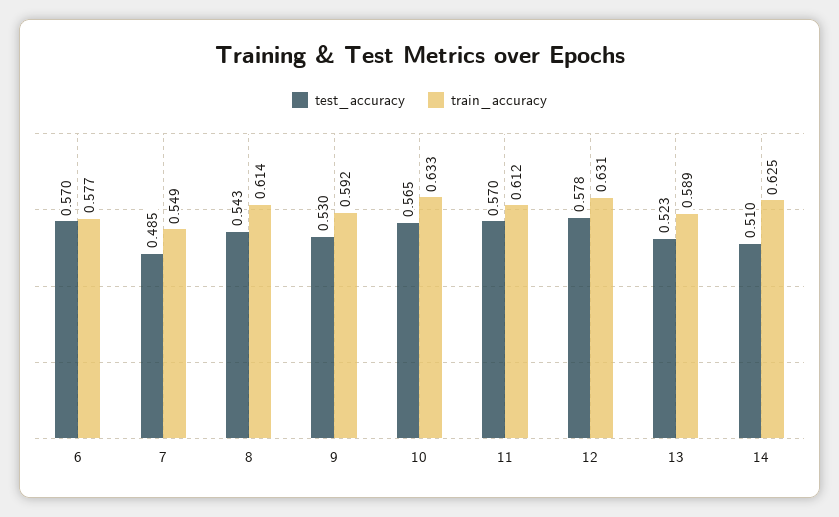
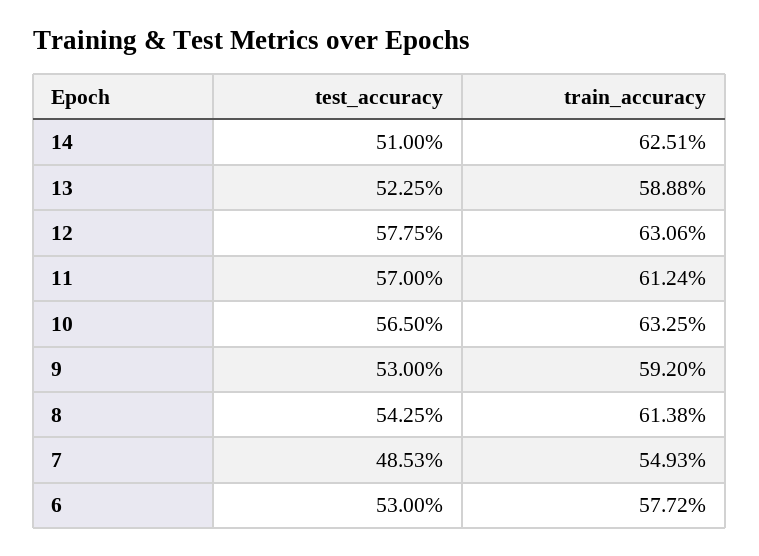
test_accuracy, 6: 0.57 -> 0.53

